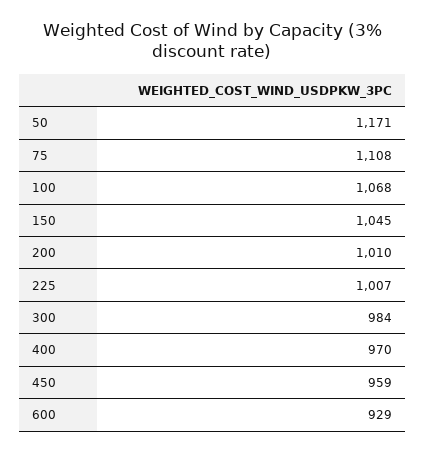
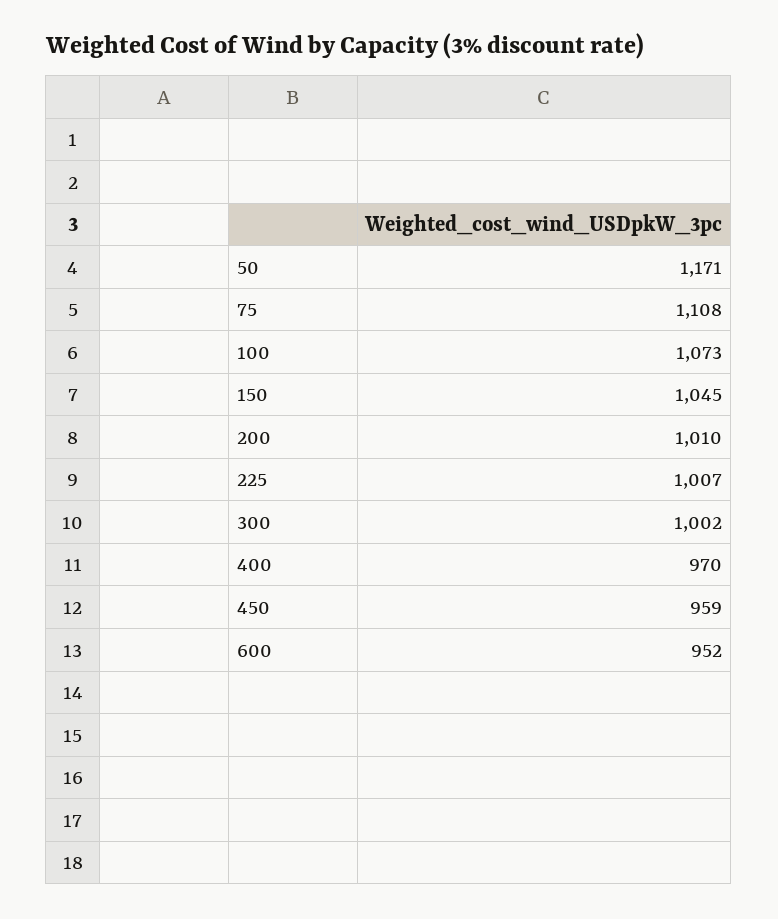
100: 1068 -> 1073
300: 984 -> 1002
600: 929 -> 952

